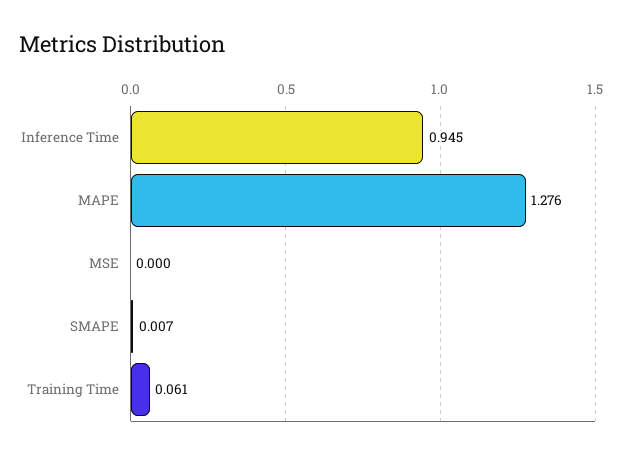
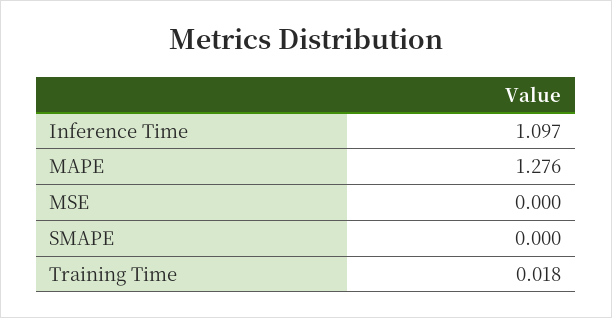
Inference Time: 0.945 -> 1.097
SMAPE: 0.007 -> 0
Training Time: 0.061 -> 0.018

